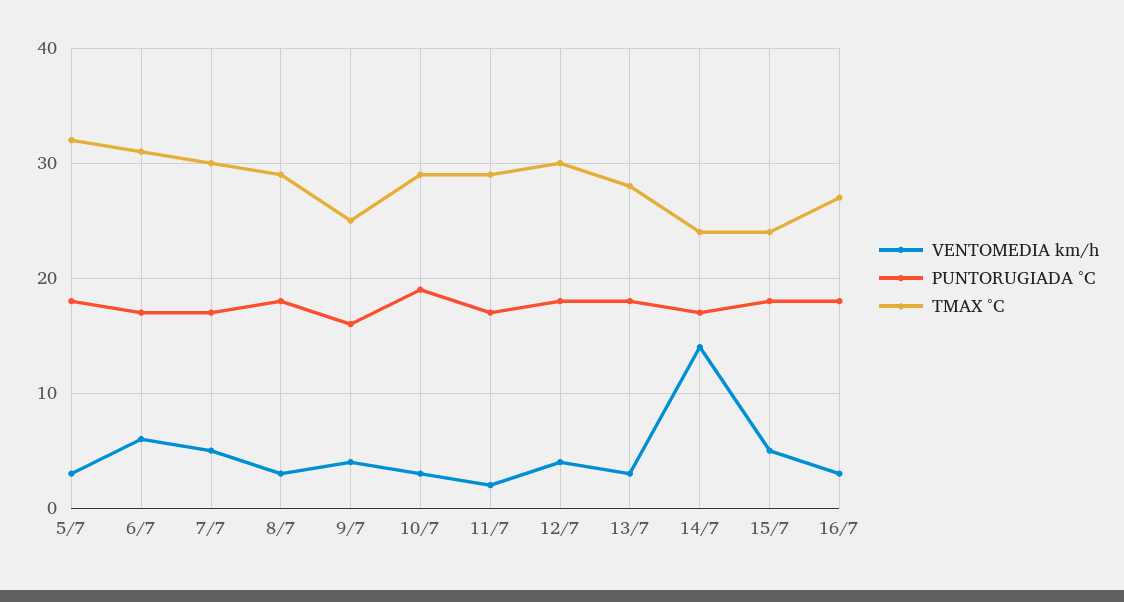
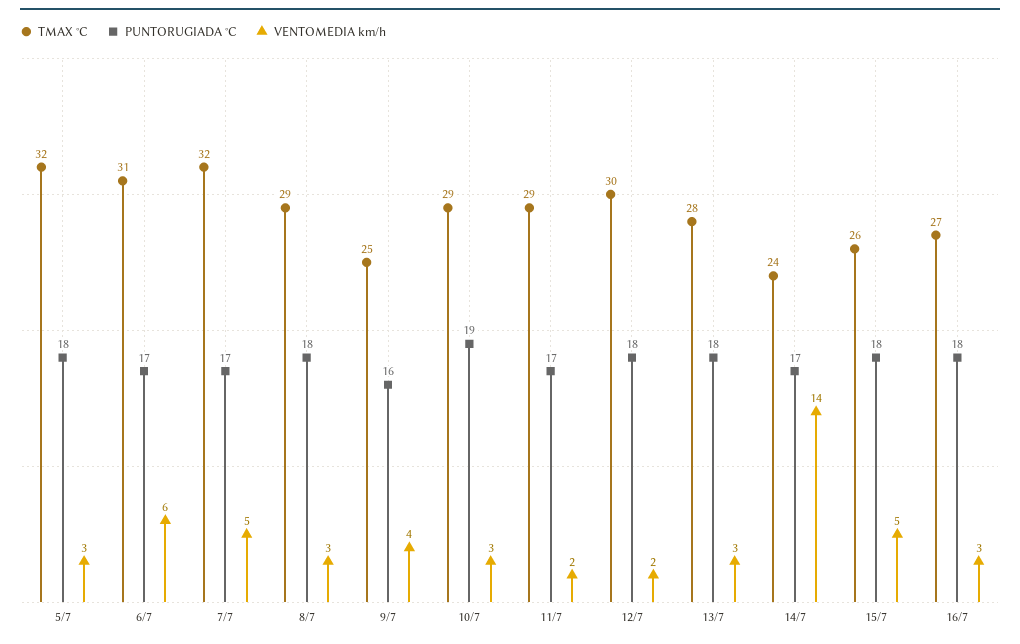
TMAX °C, 7/7: 30 -> 32
VENTOMEDIA km/h, 12/7: 4 -> 2
TMAX °C, 15/7: 24 -> 26

